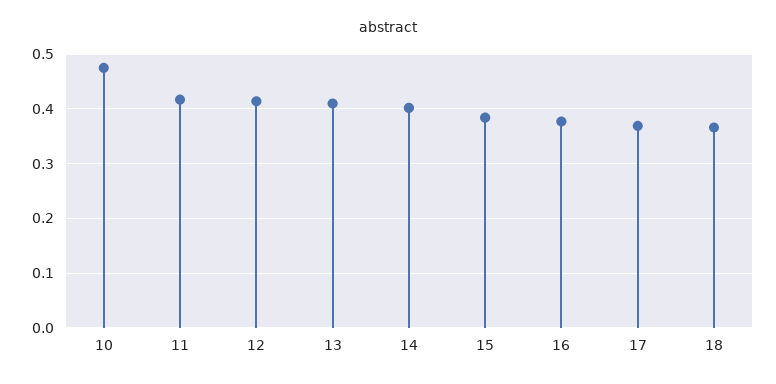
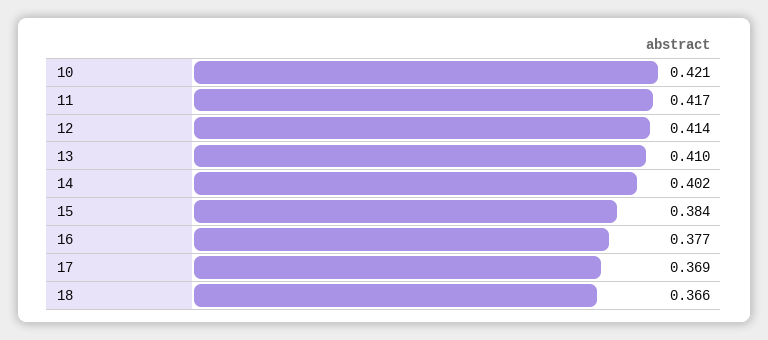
10: 0.48 -> 0.421

